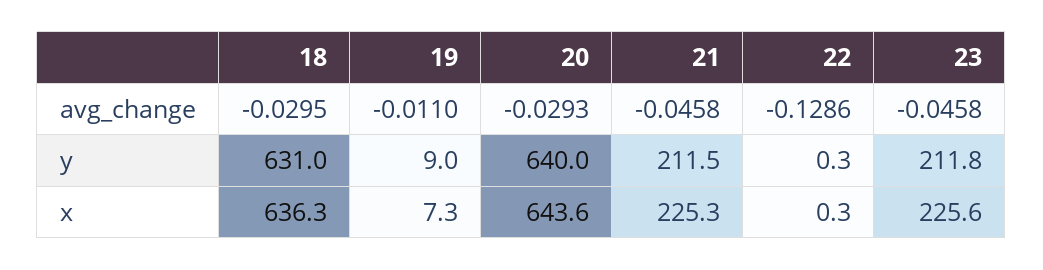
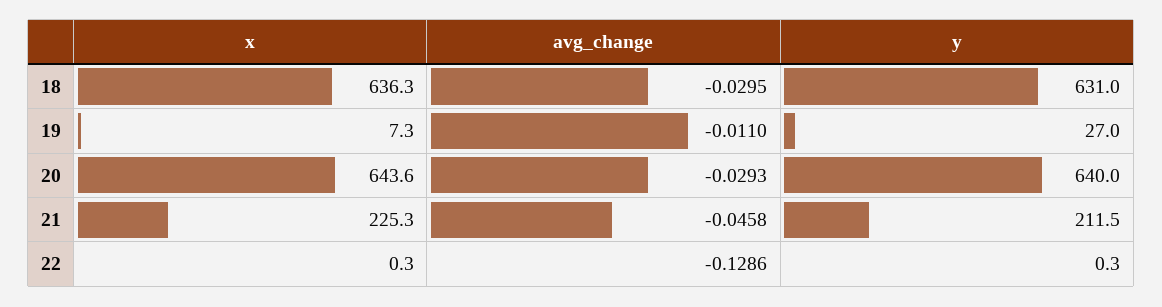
23, avg_change: -0.0458 -> none
19, y: 9 -> 27
23, y: 211.8 -> none
23, x: 225.6 -> none

